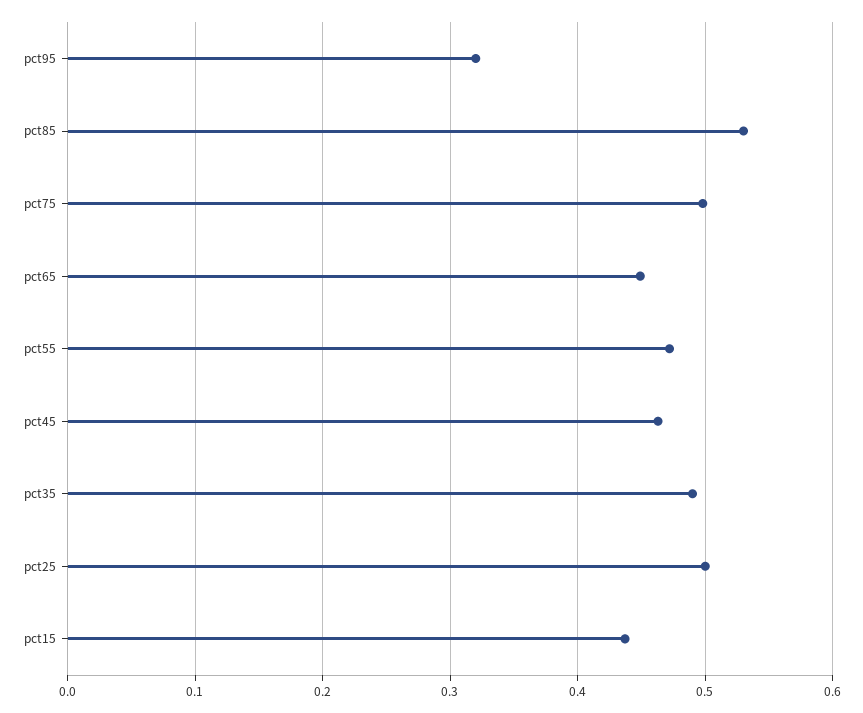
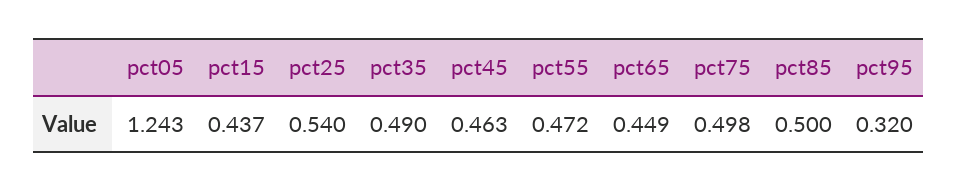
pct85: 0.53 -> 0.5
pct25: 0.5 -> 0.54
pct05: none -> 1.243

